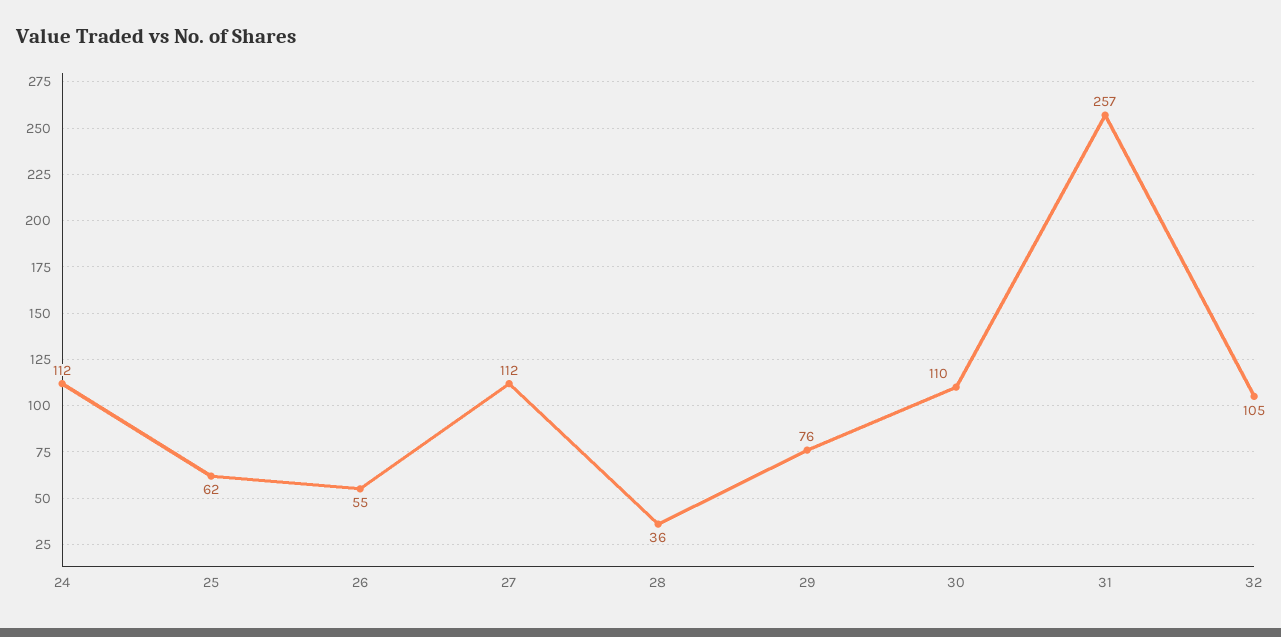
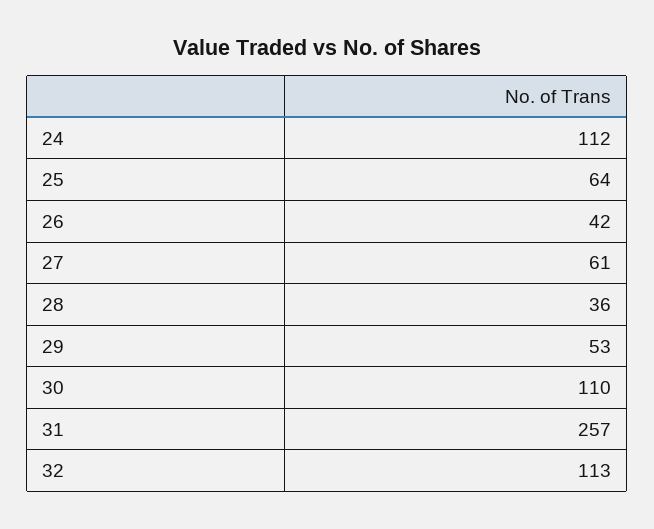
25: 62 -> 64
26: 55 -> 42
27: 112 -> 61
29: 76 -> 53
32: 105 -> 113

